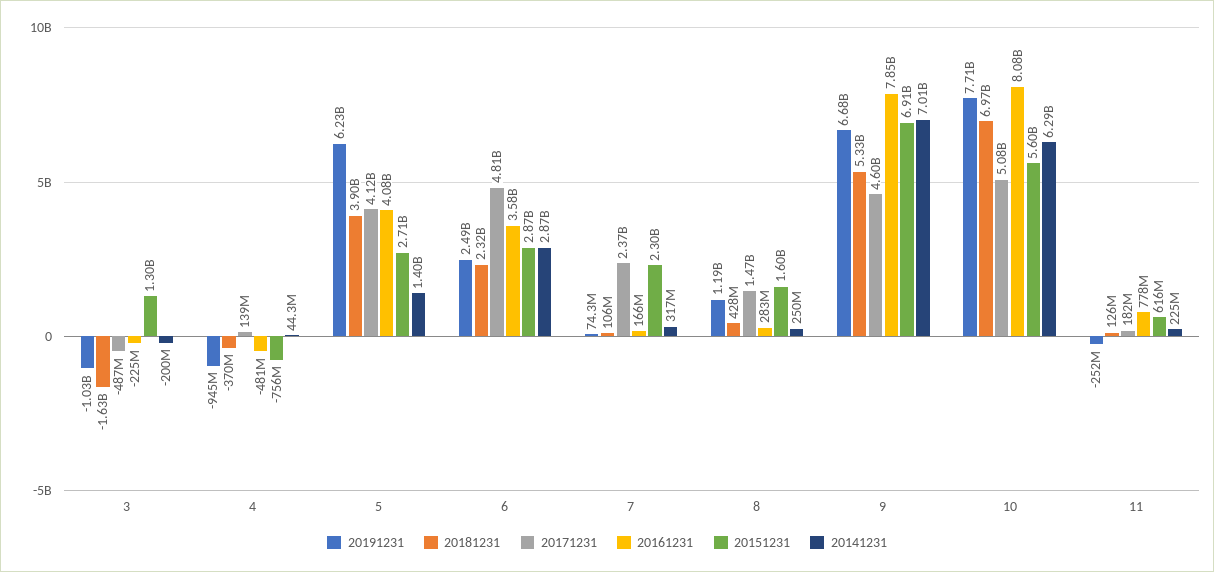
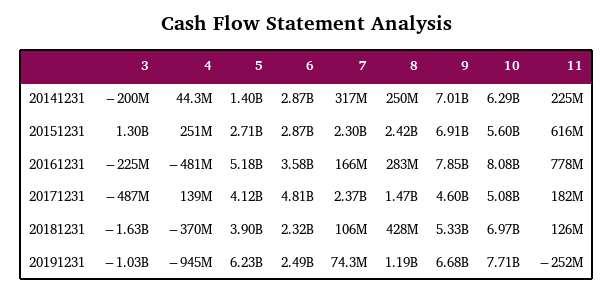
20151231, 4: -756000000 -> 251000000
20161231, 5: 4080000000 -> 5180000000
20151231, 8: 1600000000 -> 2420000000

